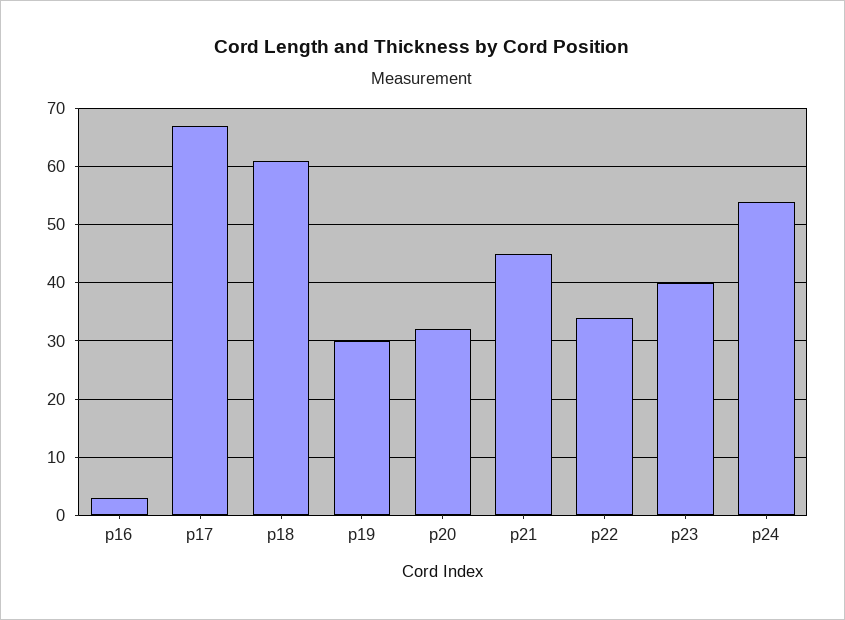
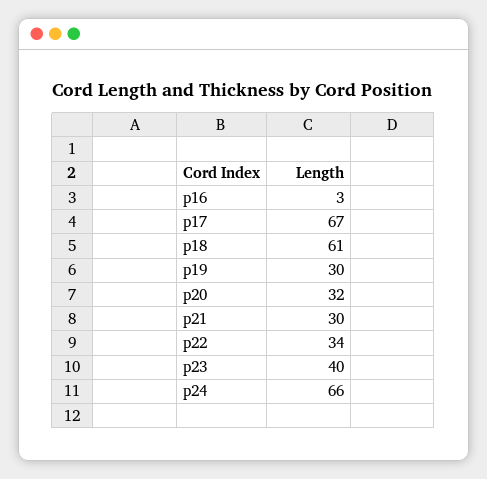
p21: 45 -> 30
p24: 55 -> 66

